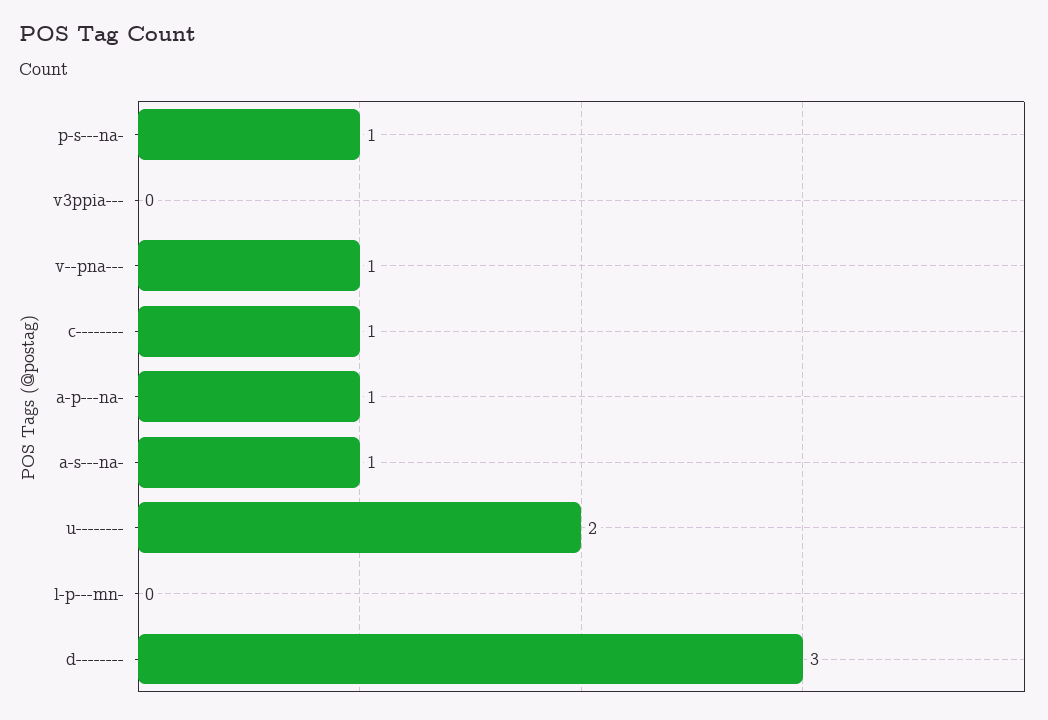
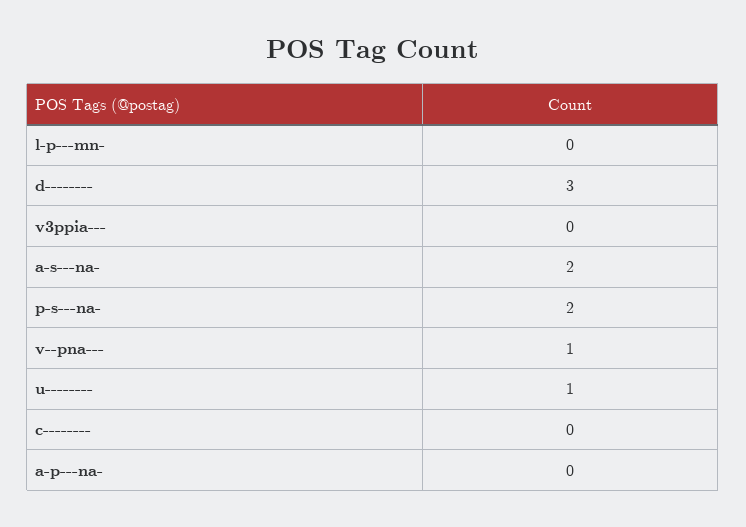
p-s---na-: 1 -> 2
c--------: 1 -> 0
a-p---na-: 1 -> 0
a-s---na-: 1 -> 2
u--------: 2 -> 1

